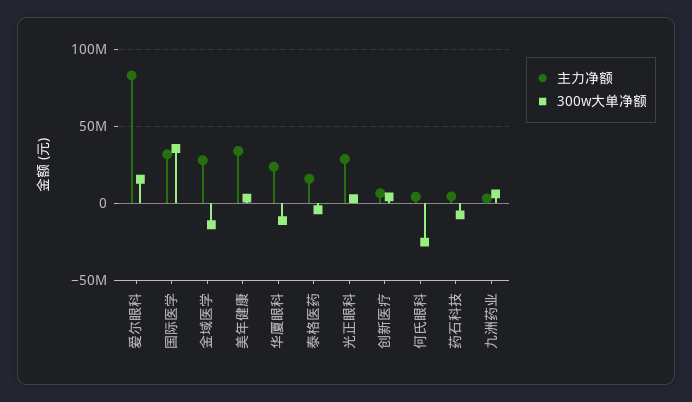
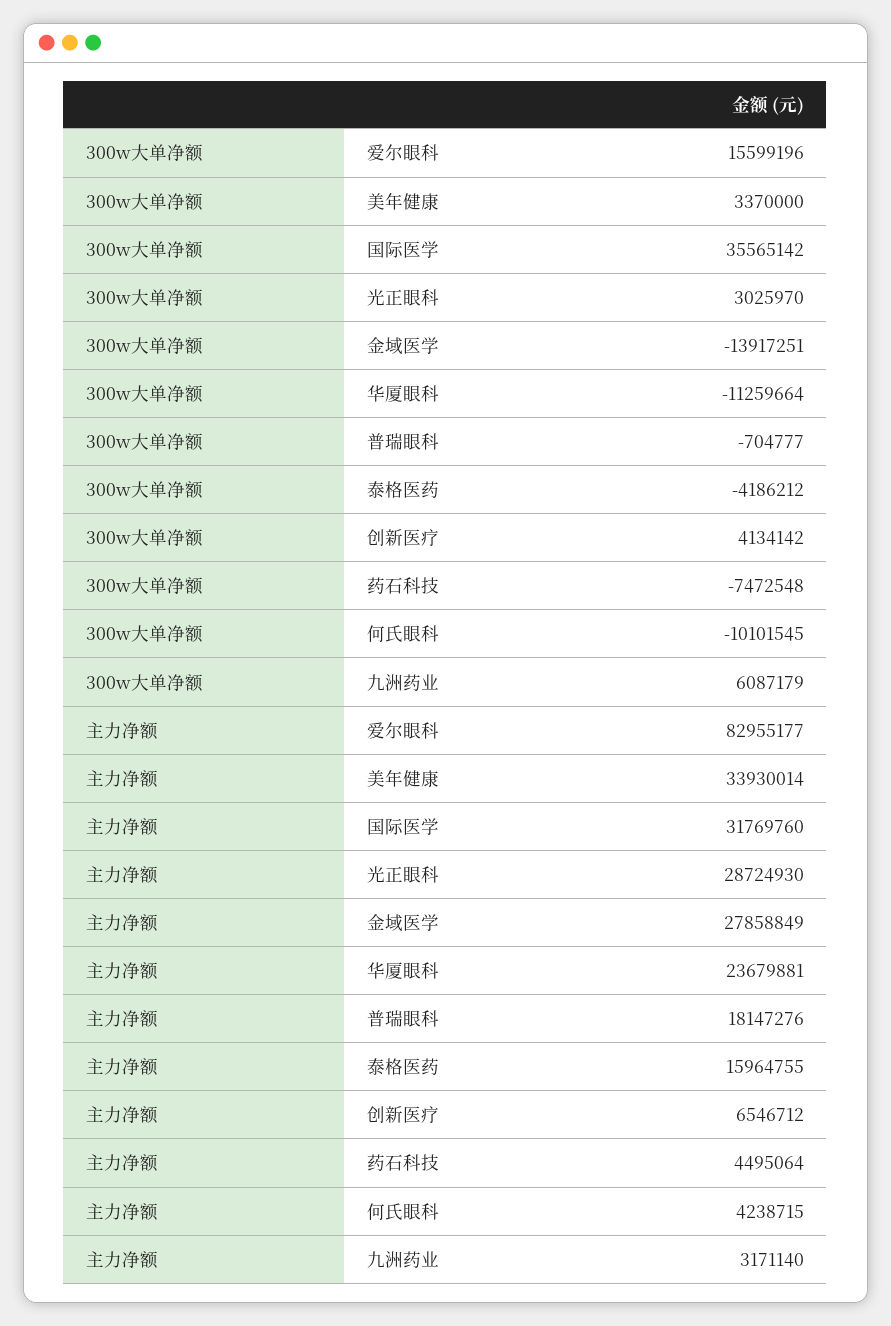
300w大单净额, 何氏眼科: -25000000 -> -10101545
300w大单净额, 普瑞眼科: none -> -704777
主力净额, 普瑞眼科: none -> 18147276

